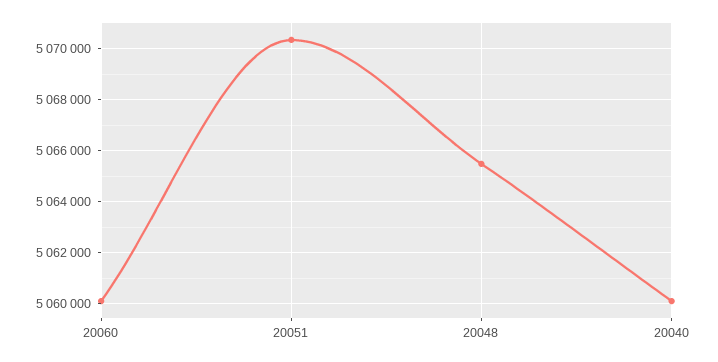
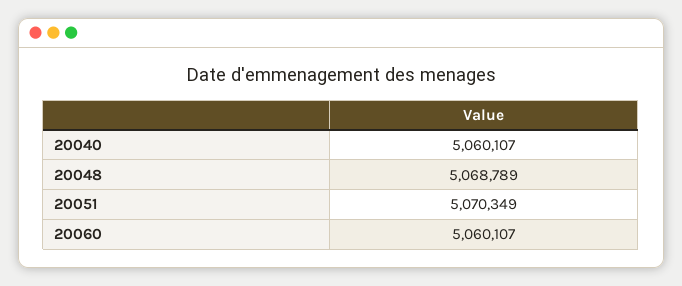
20048: 5065500 -> 5068789

